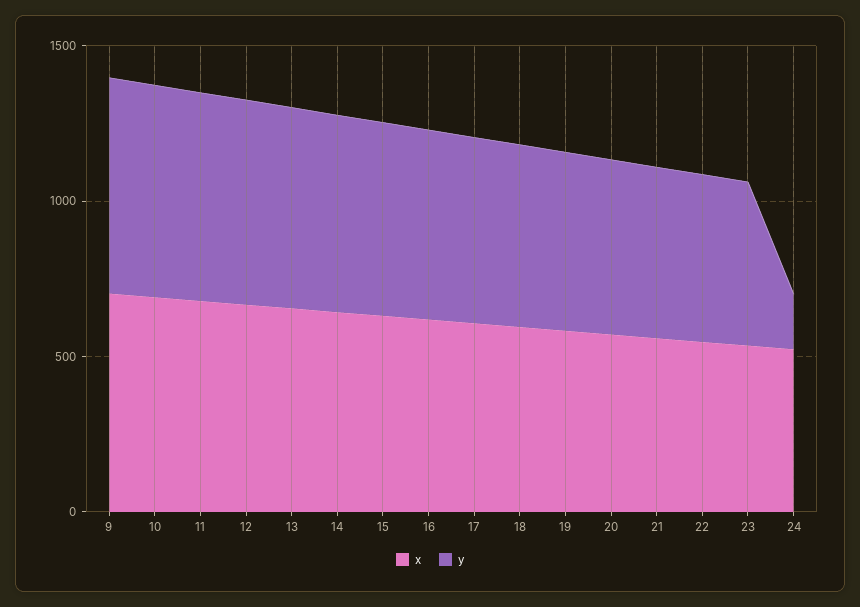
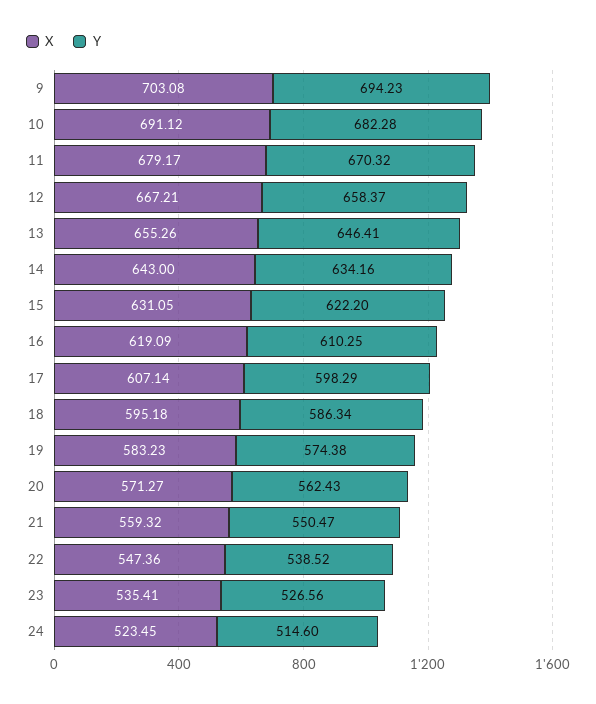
y, 24: 200 -> 514.6

